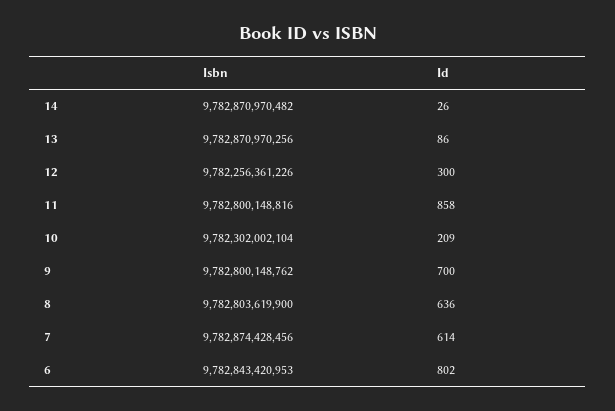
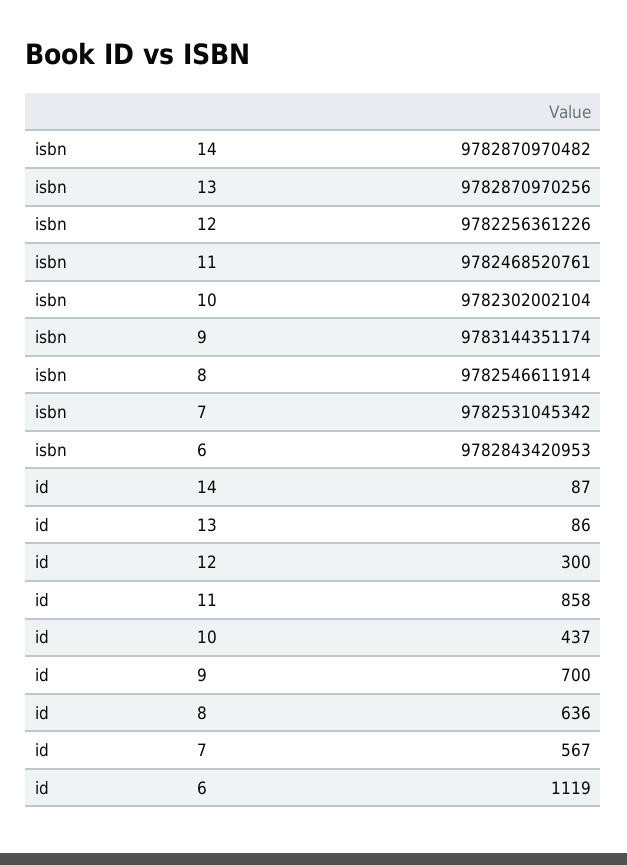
Id, 14: 26 -> 87
Isbn, 11: 9782800148816 -> 9782468520761
Id, 10: 209 -> 437
Isbn, 9: 9782800148762 -> 9783144351174
Isbn, 8: 9782803619900 -> 9782546611914
Isbn, 7: 9782874428456 -> 9782531045342
Id, 7: 614 -> 567
Id, 6: 802 -> 1119

